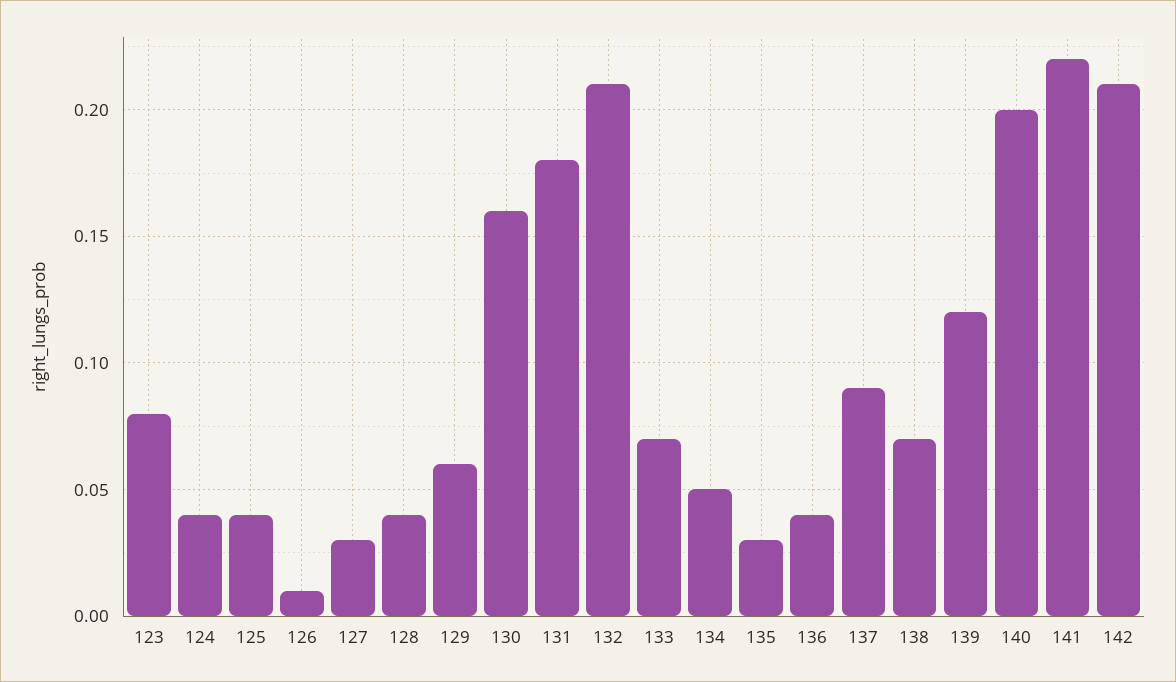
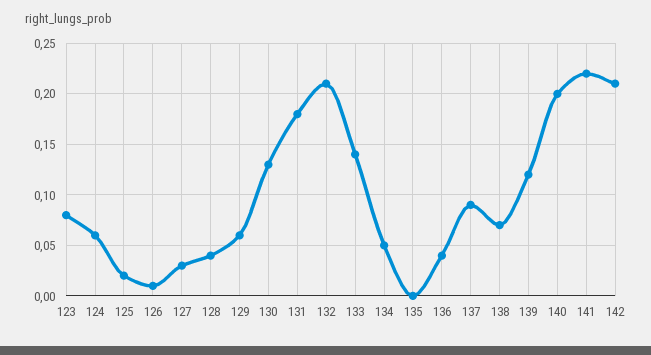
124: 0.04 -> 0.06
125: 0.04 -> 0.02
130: 0.16 -> 0.13
133: 0.07 -> 0.14
135: 0.03 -> 0

